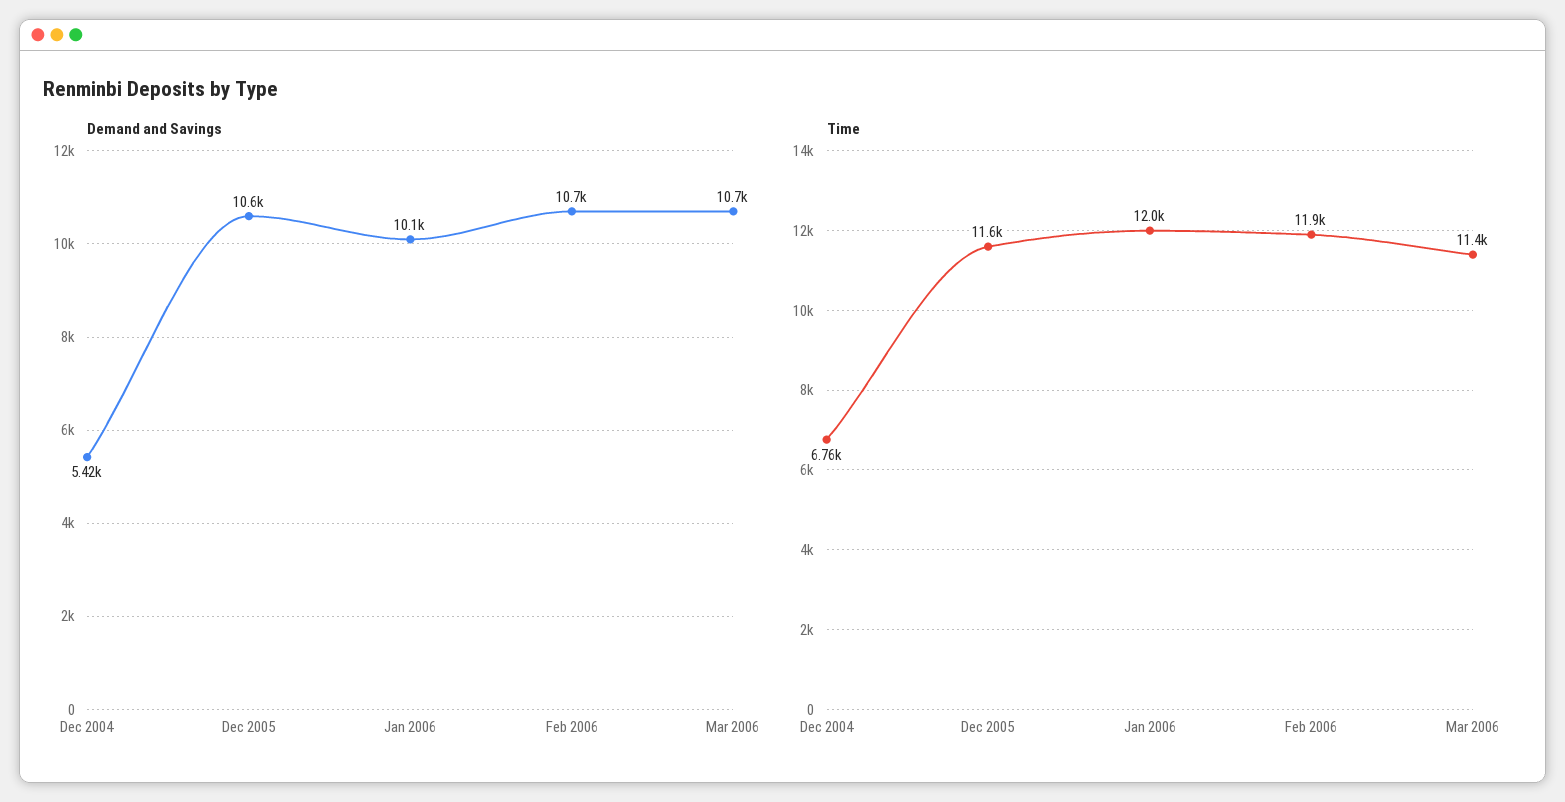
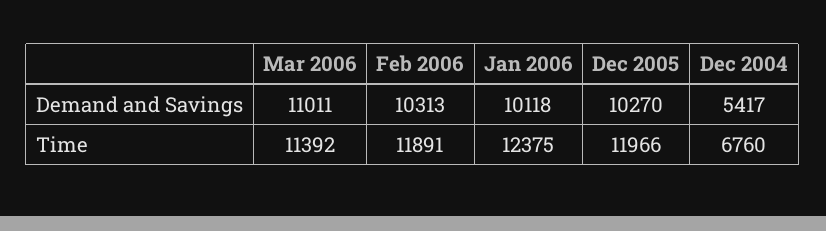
Demand and Savings, Dec 2005: 10600 -> 10270
Demand and Savings, Feb 2006: 10700 -> 10313
Demand and Savings, Mar 2006: 10700 -> 11011
Time, Dec 2005: 11600 -> 11966
Time, Jan 2006: 12000 -> 12375

